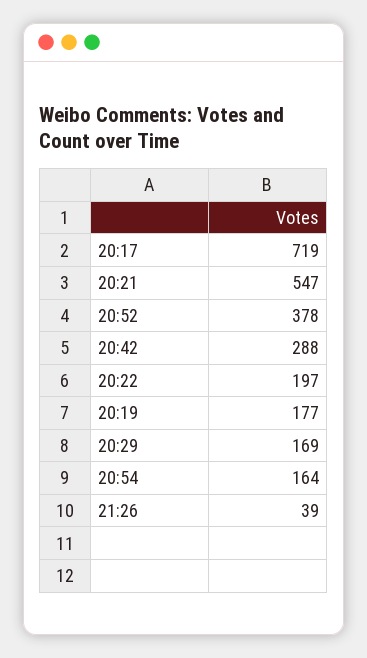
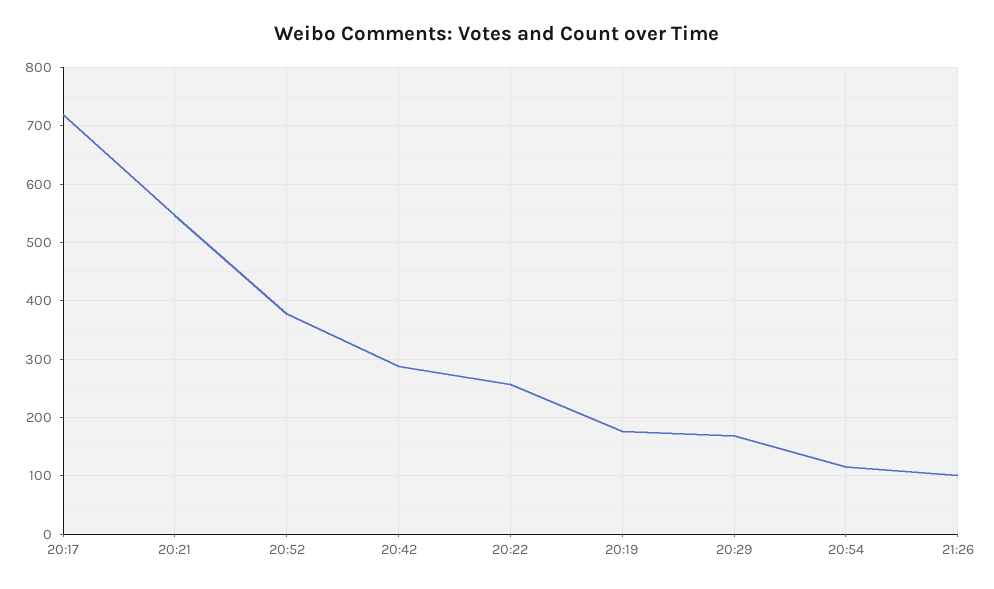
20:22: 197 -> 260
20:54: 164 -> 120
21:26: 39 -> 100

